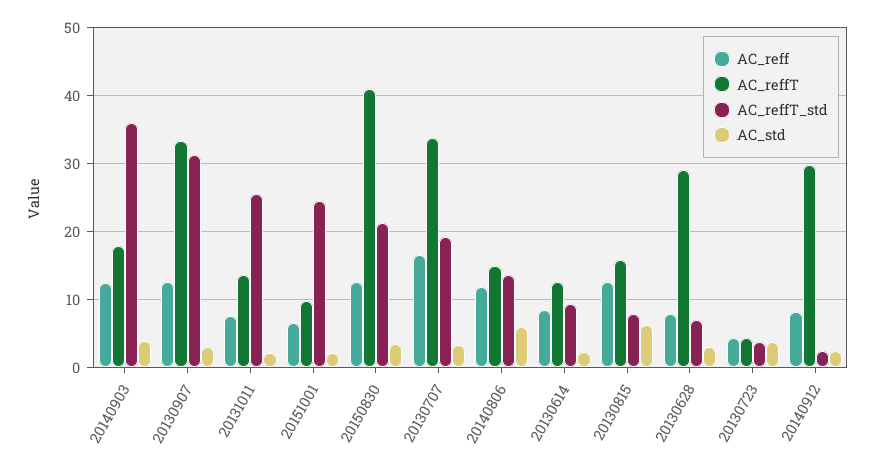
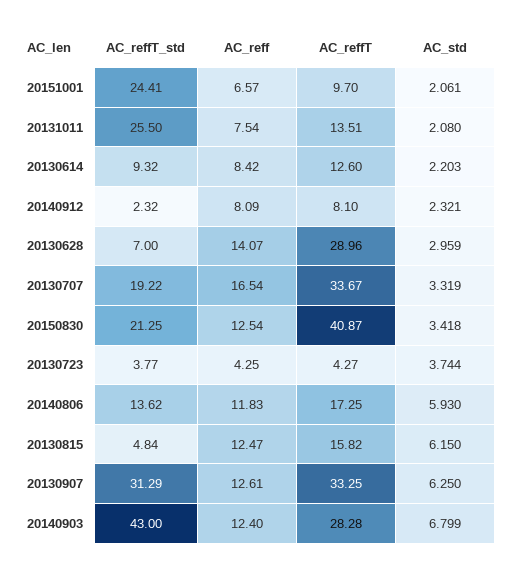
AC_reffT, 20140903: 18 -> 28.28
AC_reffT_std, 20140903: 36 -> 43
AC_std, 20140903: 4 -> 6.799
AC_std, 20130907: 3 -> 6.25
AC_reffT, 20140806: 15 -> 17.25
AC_reffT_std, 20130815: 8 -> 4.84
AC_reff, 20130628: 8 -> 14.07
AC_reffT, 20140912: 30 -> 8.1

